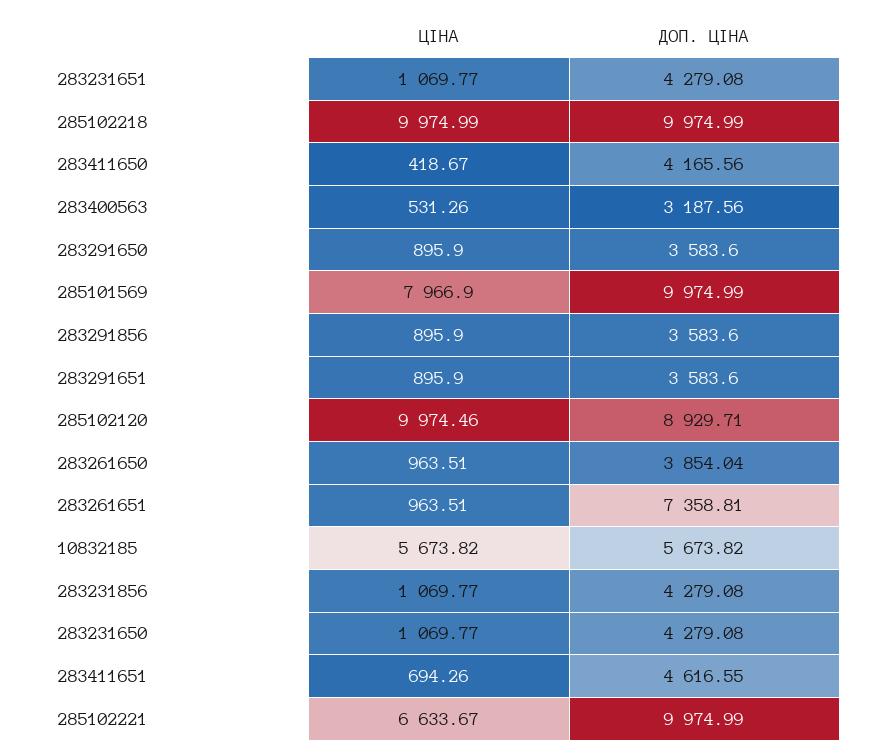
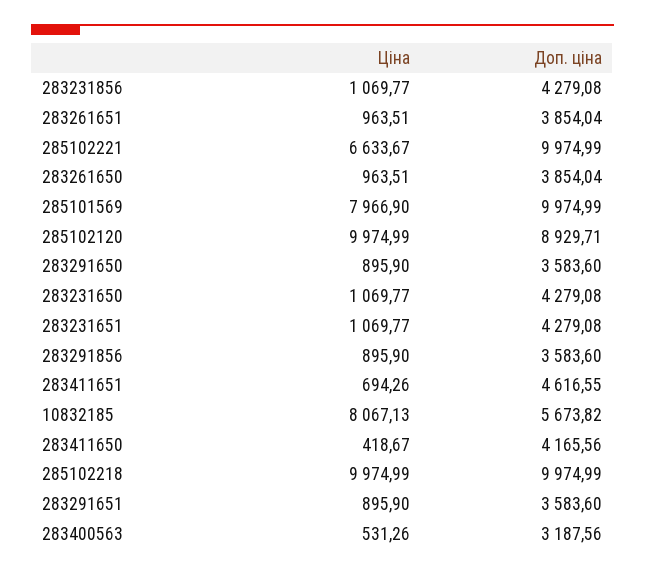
ЦІНА, 285102120: 9974.46 -> 9974.99
ДОП. ЦІНА, 283261651: 7358.81 -> 3854.04
ЦІНА, 10832185: 5673.82 -> 8067.13

